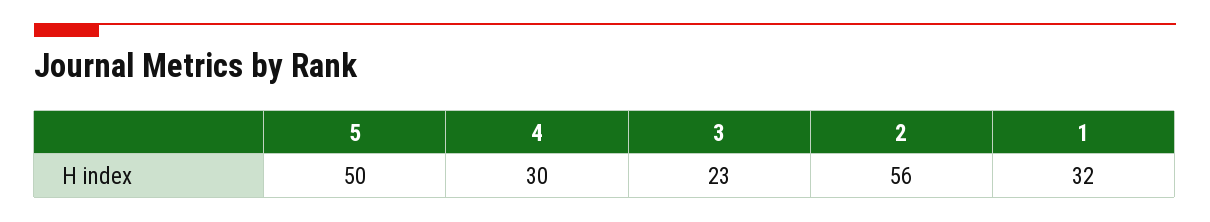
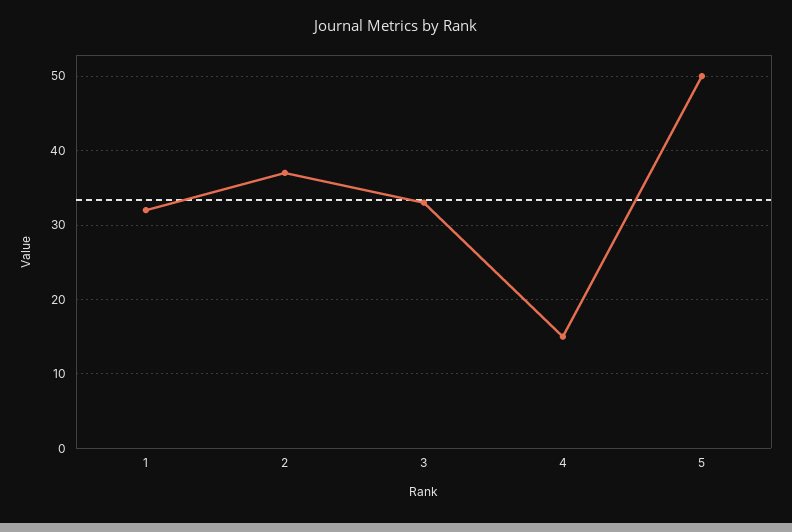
4: 30 -> 15
3: 23 -> 33
2: 56 -> 37

